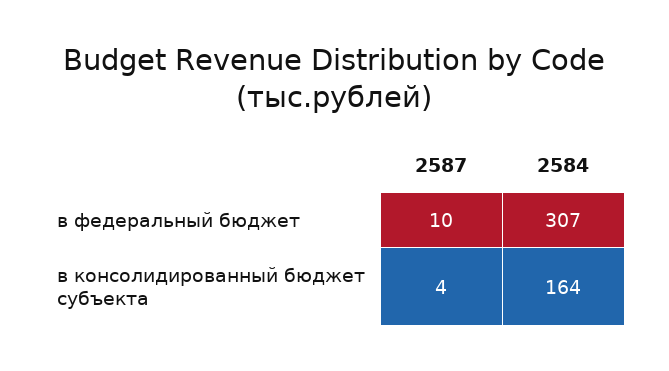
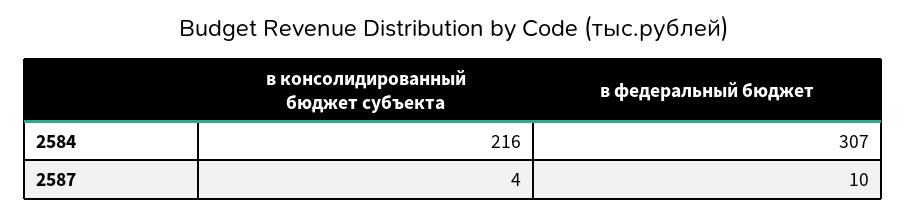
2584, в консолидированный бюджет субъекта: 164 -> 216

